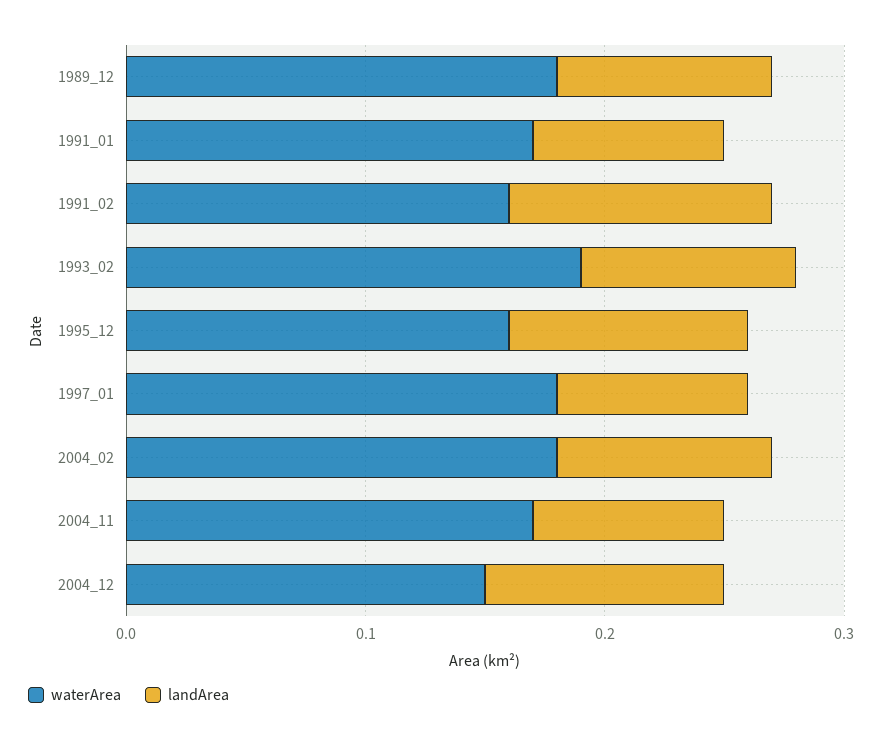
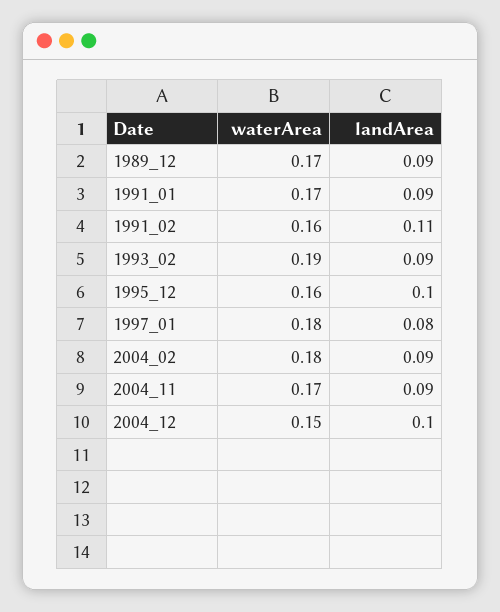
waterArea, 1989_12: 0.18 -> 0.17
landArea, 1991_01: 0.08 -> 0.09
landArea, 2004_11: 0.08 -> 0.09

